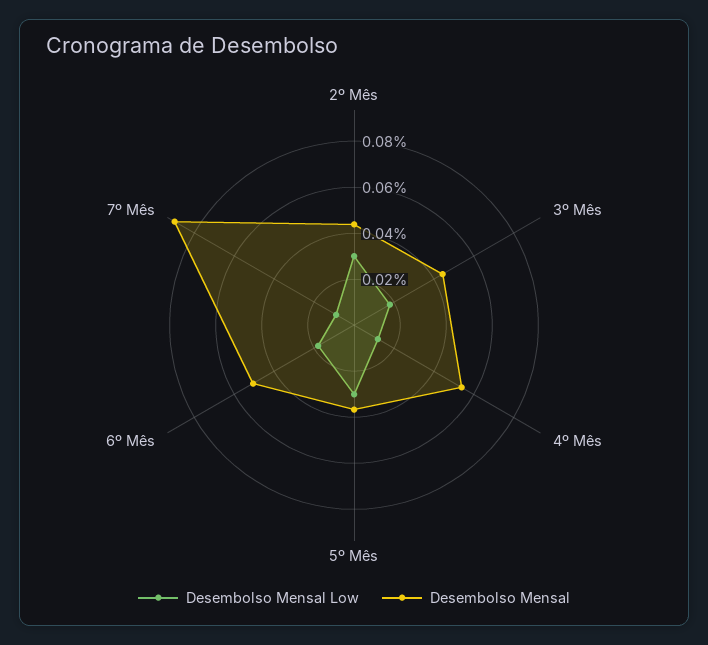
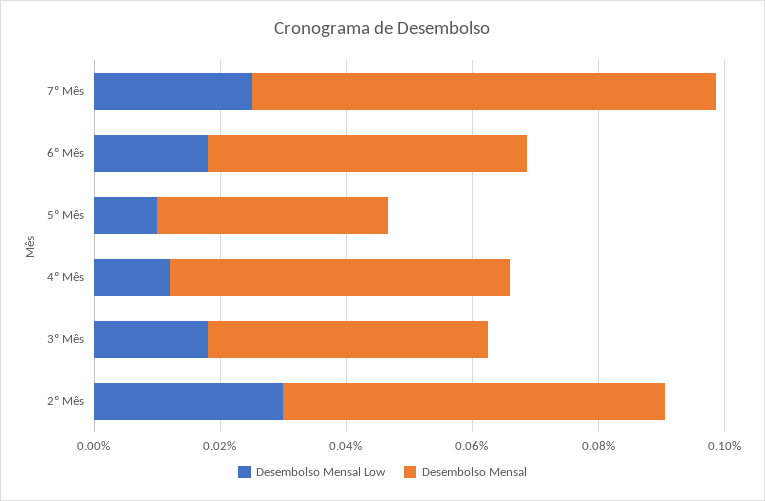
Desembolso Mensal, 2º Mês: 0.045 -> 0.06
Desembolso Mensal Low, 5º Mês: 0.03 -> 0.01
Desembolso Mensal Low, 7º Mês: 0.01 -> 0.025
Desembolso Mensal, 7º Mês: 0.09 -> 0.075

